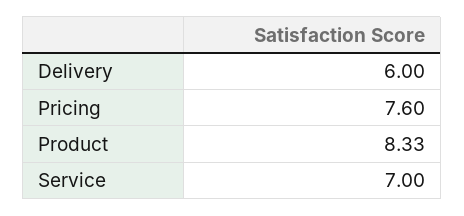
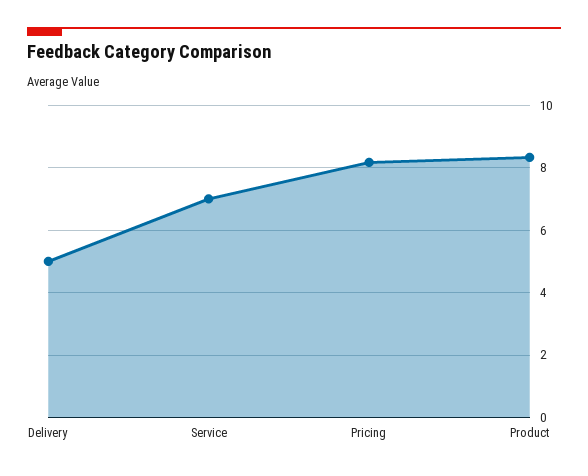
Delivery: 6 -> 5
Pricing: 7.6 -> 8.2

